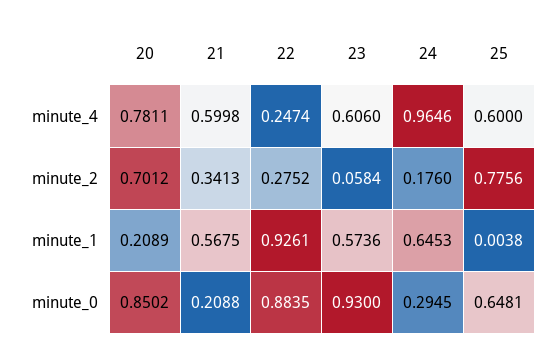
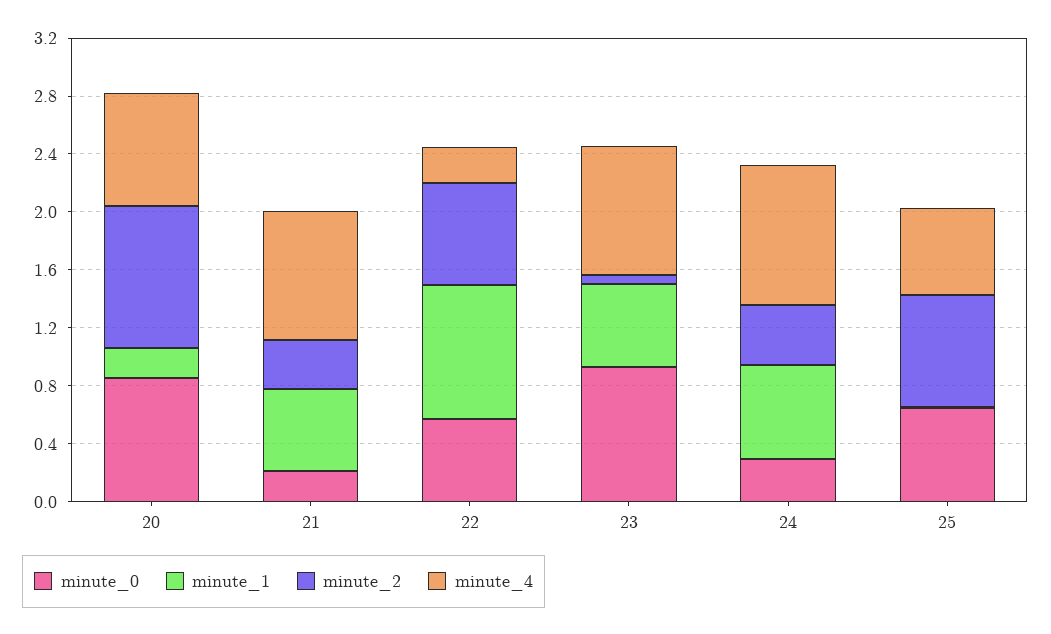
minute_4, 21: 0.5998 -> 0.9
minute_4, 23: 0.606 -> 0.9
minute_2, 20: 0.7012 -> 1
minute_2, 22: 0.2752 -> 0.7
minute_2, 24: 0.176 -> 0.4
minute_0, 22: 0.8835 -> 0.6

